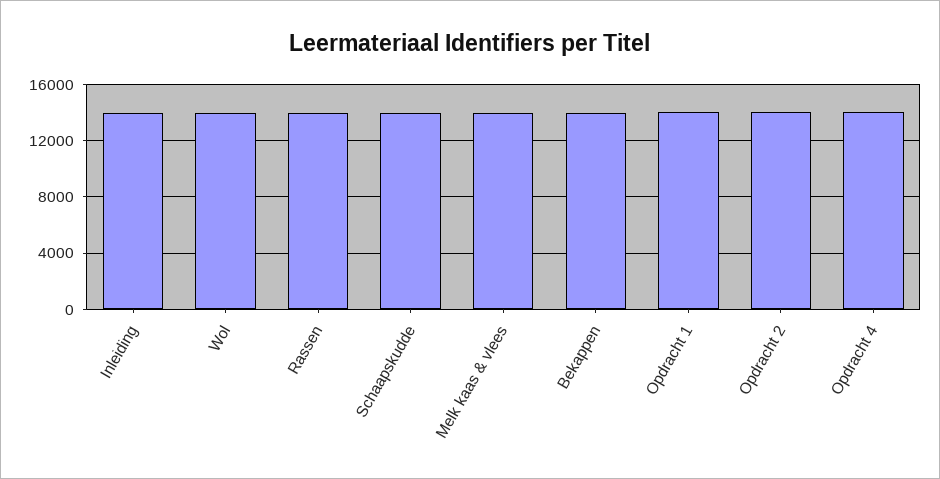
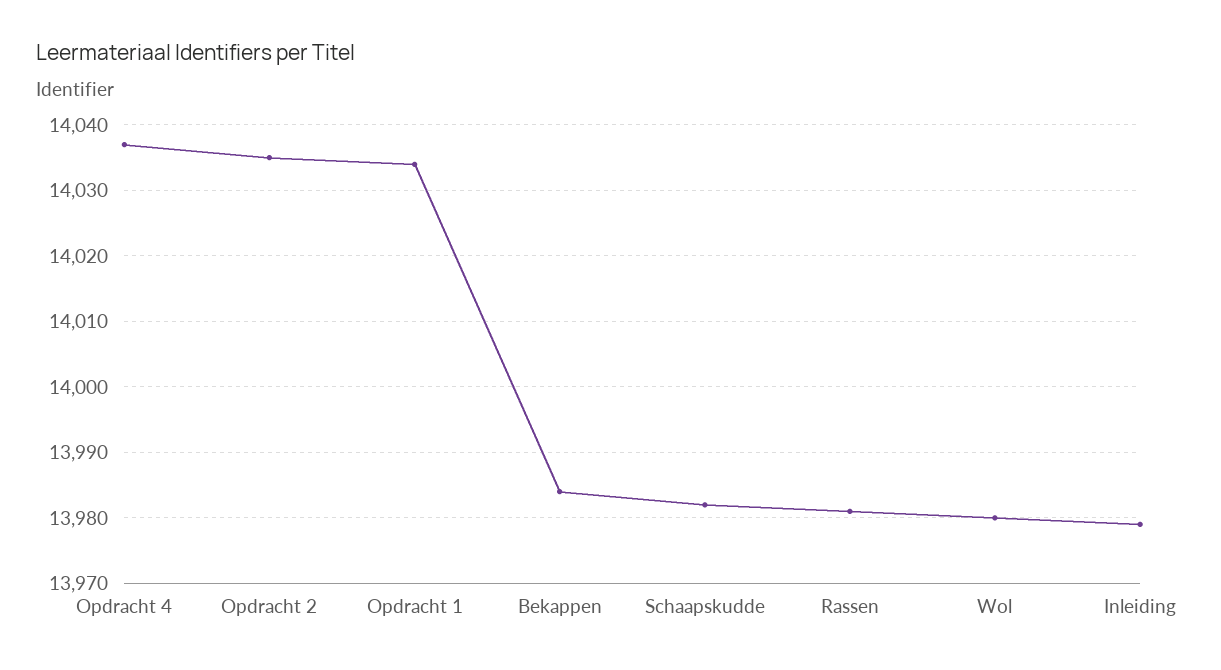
Melk kaas & vlees: 14000 -> none

